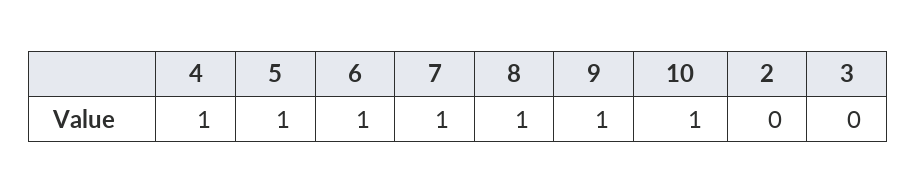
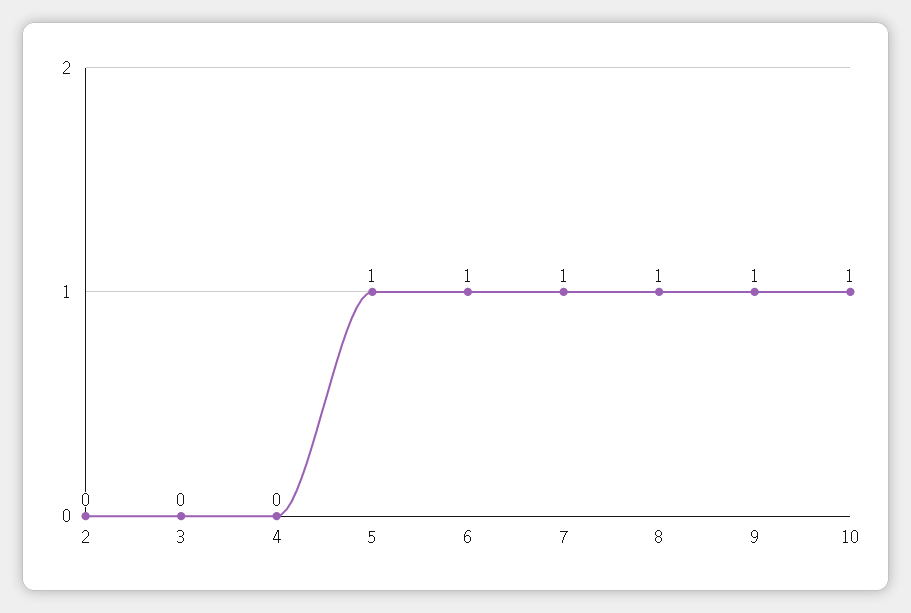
4: 1 -> 0

